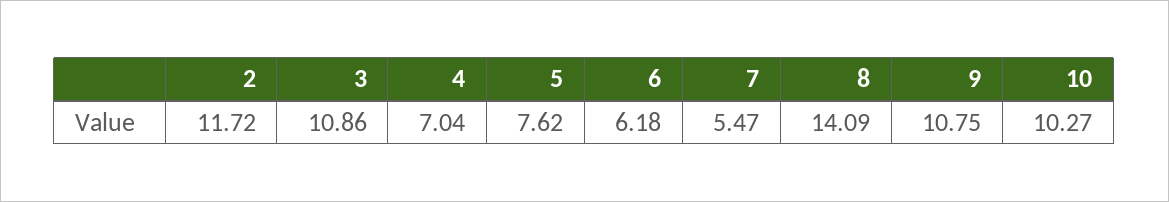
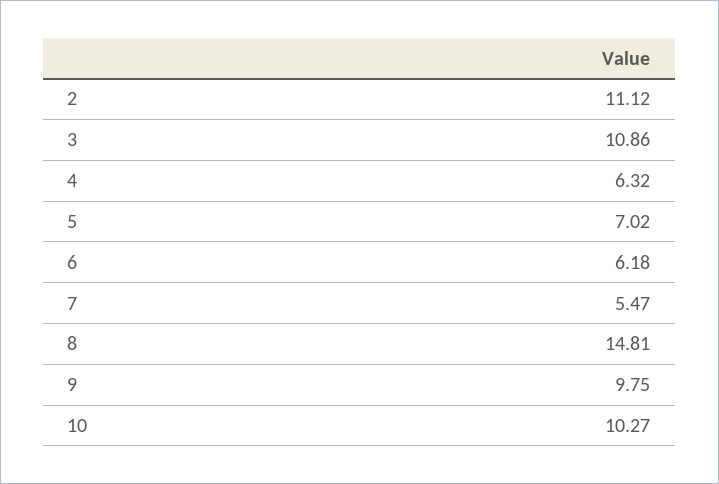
2: 11.72 -> 11.12
4: 7.04 -> 6.32
5: 7.62 -> 7.02
8: 14.09 -> 14.81
9: 10.75 -> 9.75

